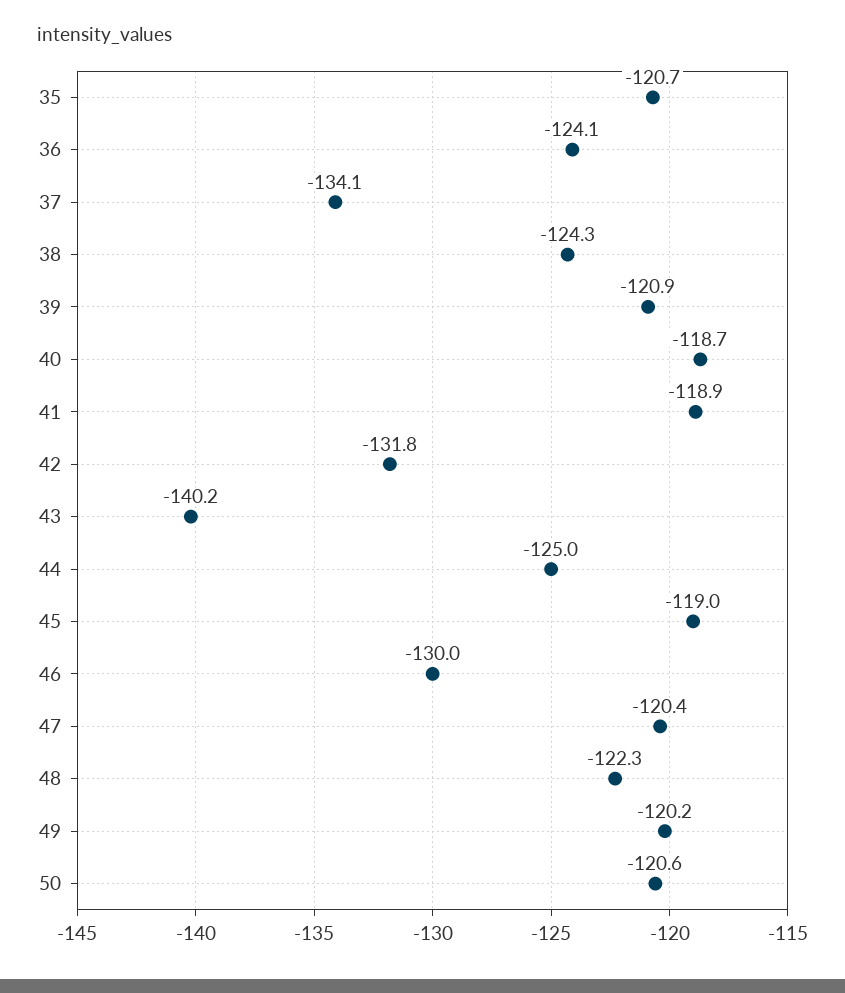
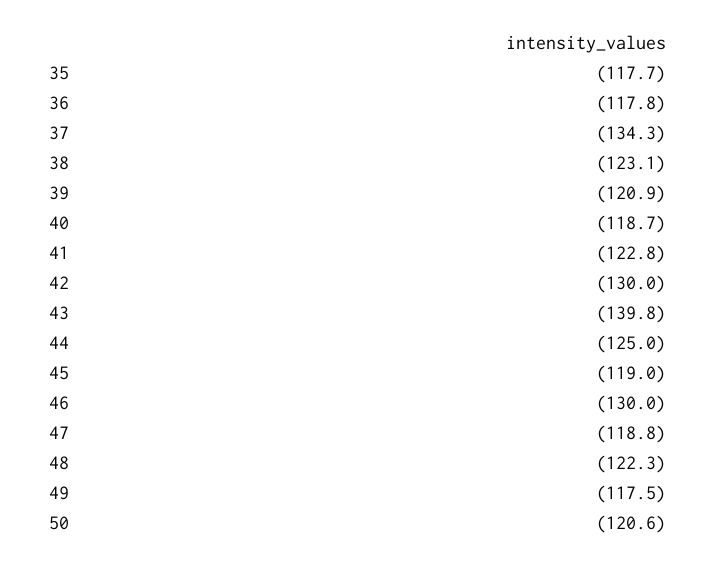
35: -120.7 -> -117.7
36: -124.1 -> -117.8
37: -134.1 -> -134.3
38: -124.3 -> -123.1
41: -118.9 -> -122.8
42: -131.8 -> -130
43: -140.2 -> -139.8
47: -120.4 -> -118.8
49: -120.2 -> -117.5

